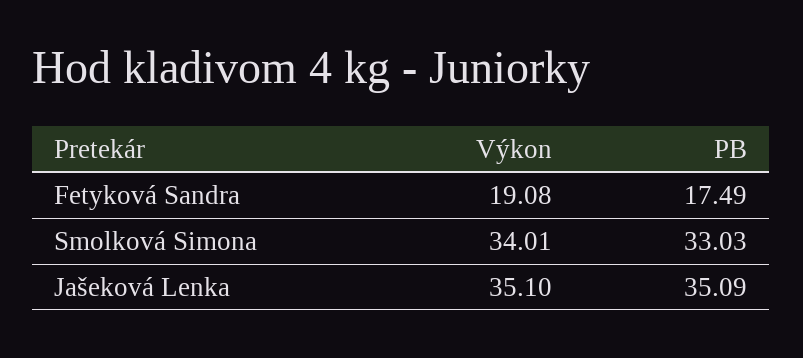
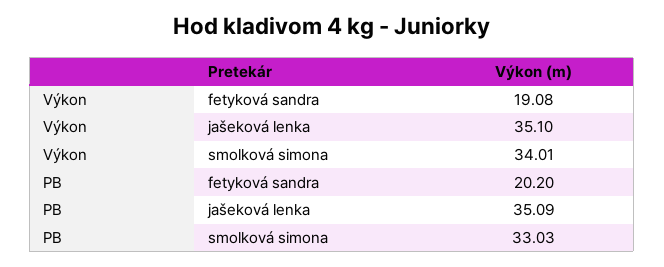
PB, Fetyková Sandra: 17.49 -> 20.2

